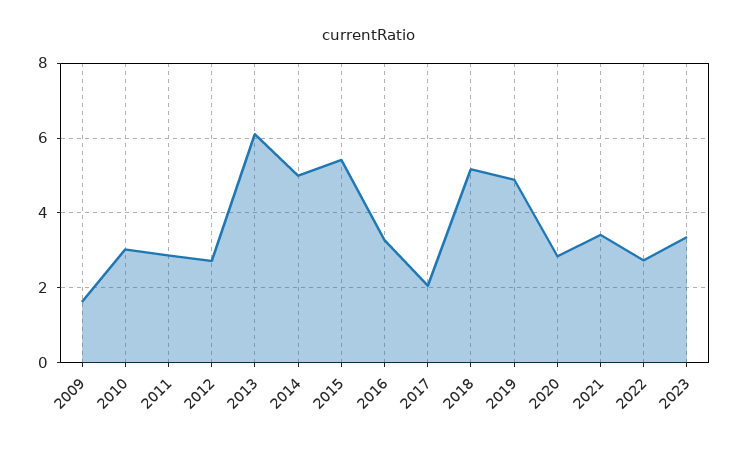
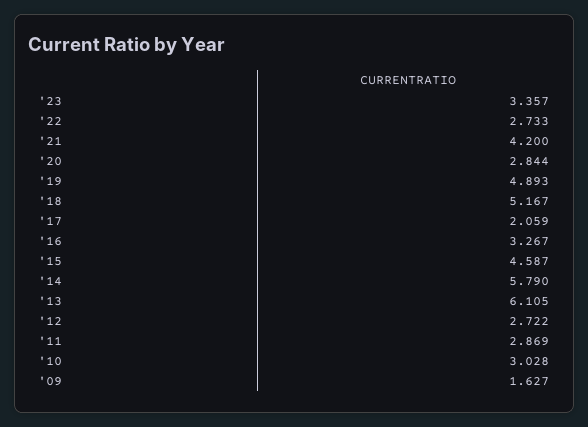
2014: 5 -> 5.79
2015: 5.4 -> 4.587
2021: 3.4 -> 4.2

